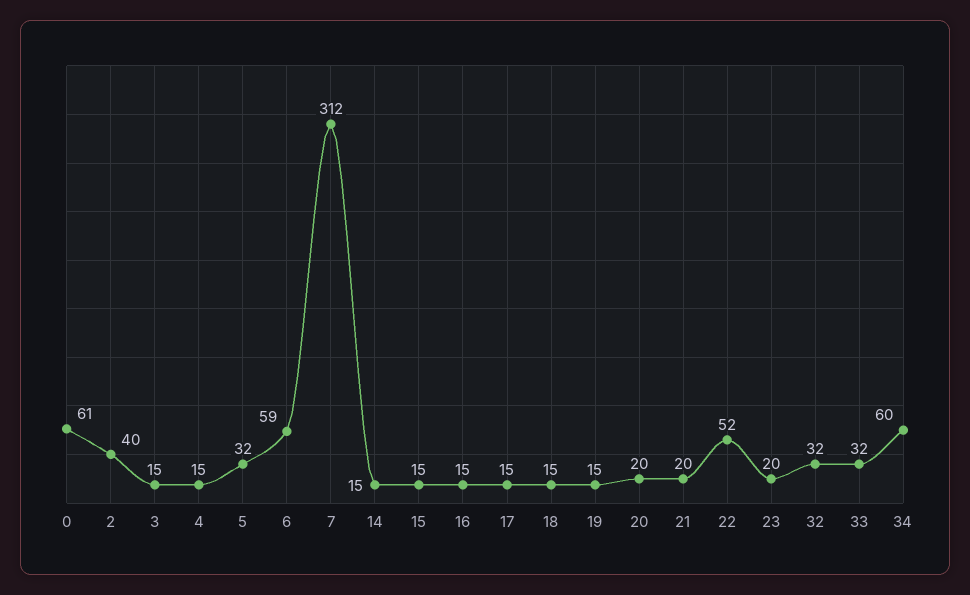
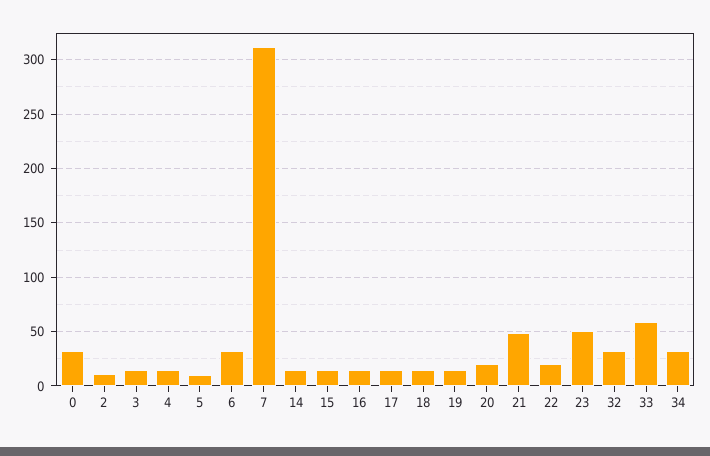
0: 61 -> 30
2: 40 -> 10
5: 32 -> 10
6: 59 -> 30
21: 20 -> 50
22: 52 -> 20
23: 20 -> 50
33: 32 -> 60
34: 60 -> 30

